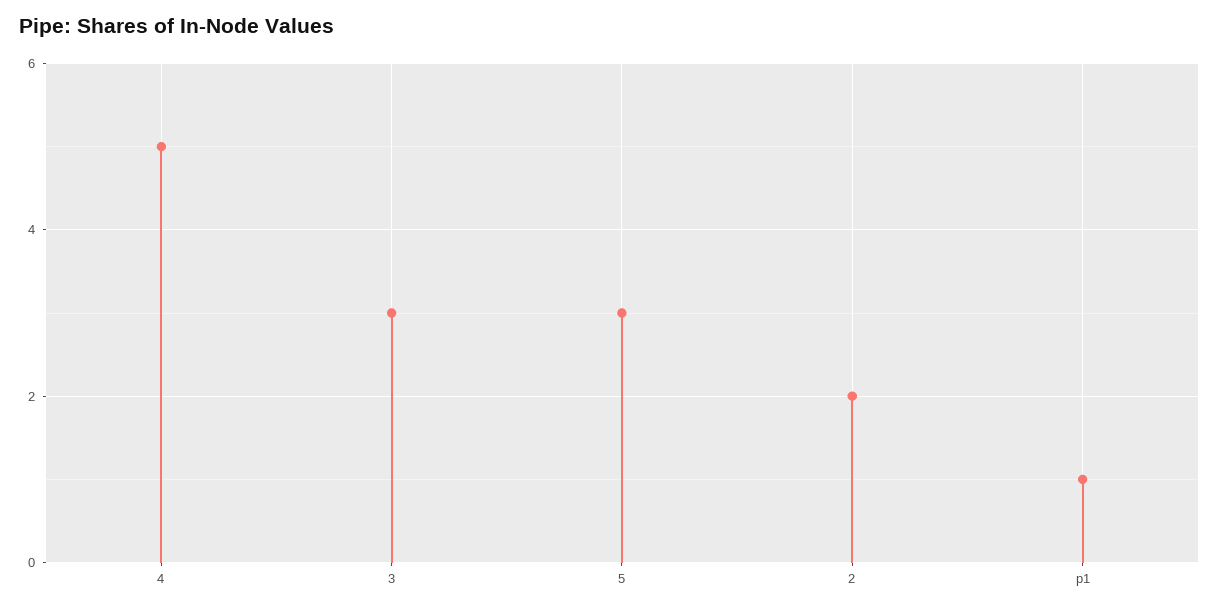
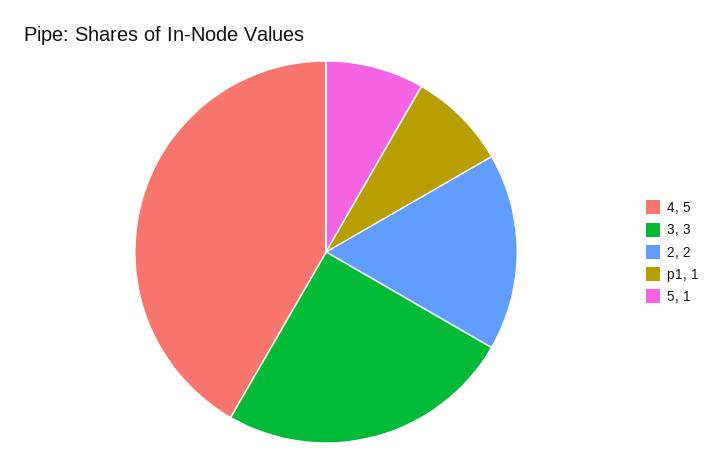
5: 3 -> 1

